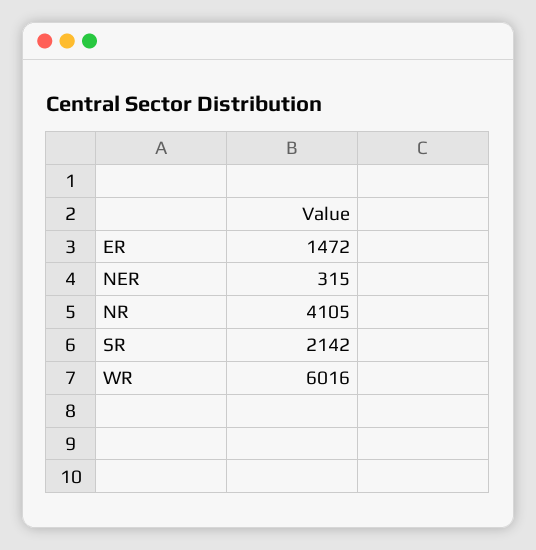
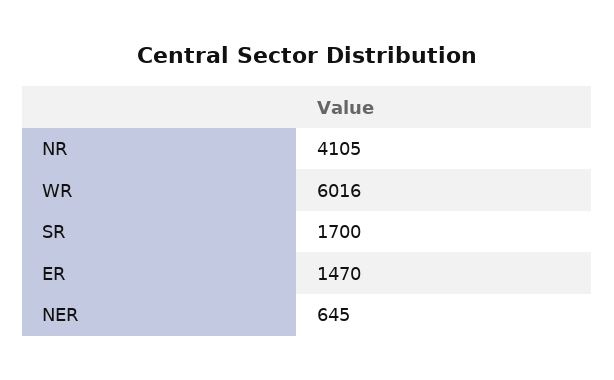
ER: 1472 -> 1470
NER: 315 -> 645
SR: 2142 -> 1700

